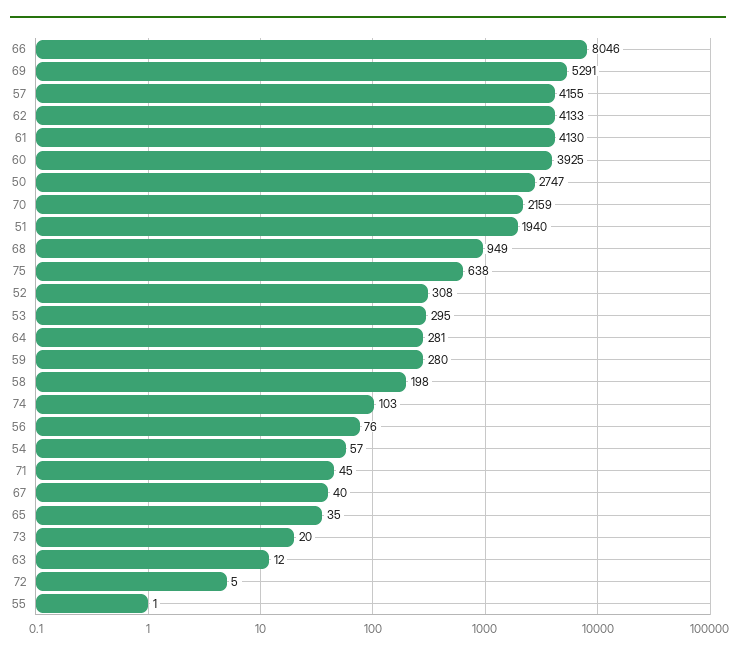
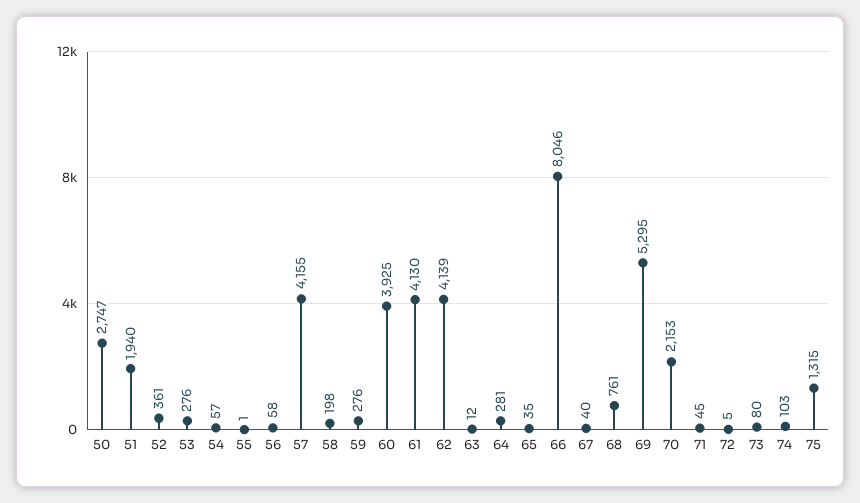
69: 5291 -> 5295
62: 4133 -> 4139
70: 2159 -> 2153
68: 949 -> 761
75: 638 -> 1315
52: 308 -> 361
53: 295 -> 276
59: 280 -> 276
56: 76 -> 58
73: 20 -> 80

